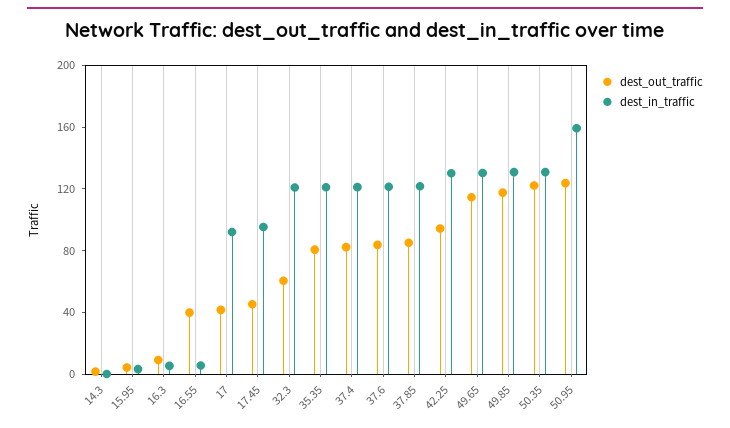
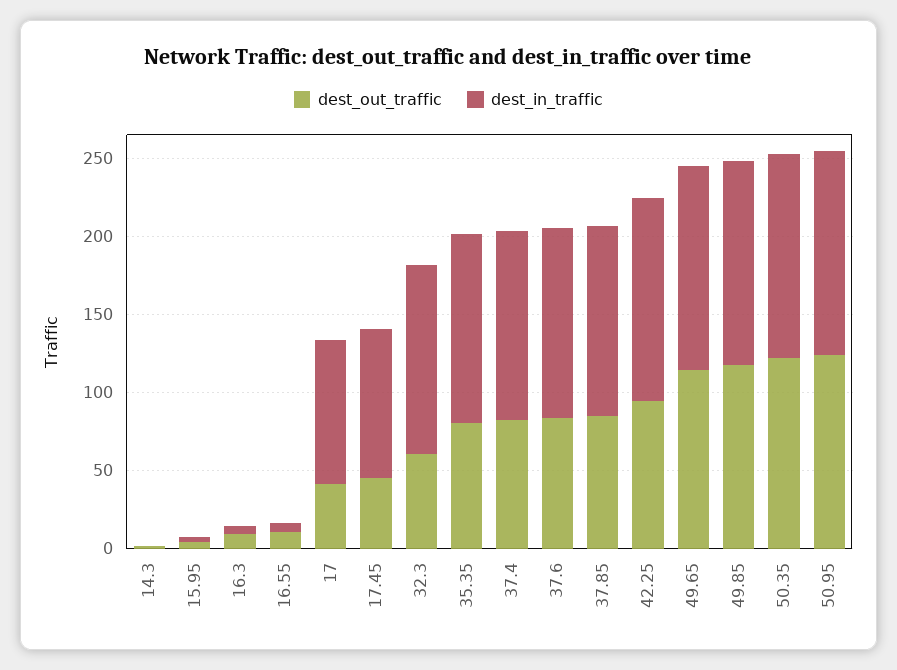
dest_out_traffic, 16.55: 40 -> 10
dest_in_traffic, 50.95: 160 -> 130

